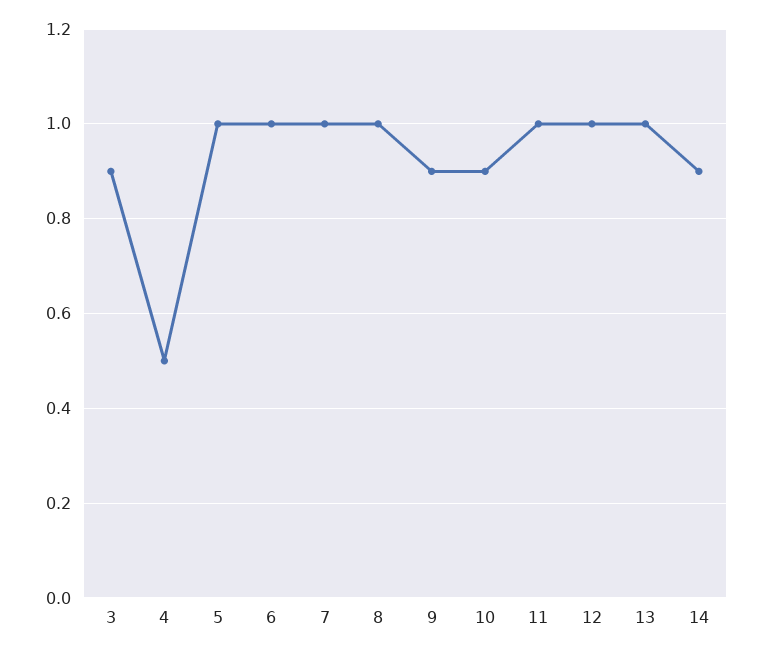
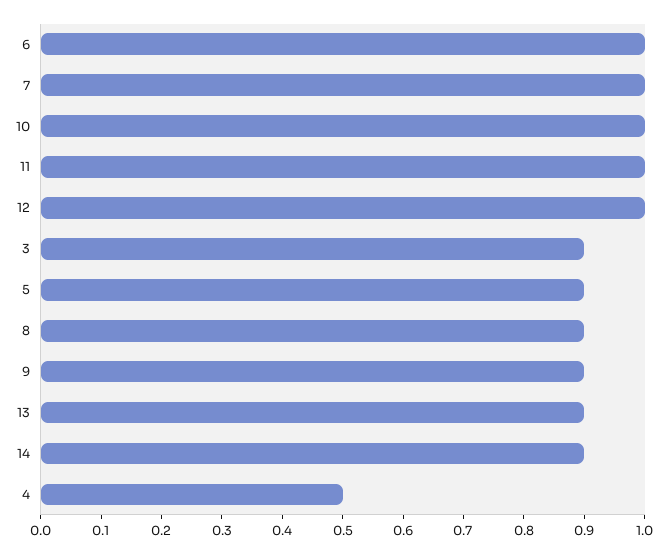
5: 1 -> 0.9
8: 1 -> 0.9
10: 0.9 -> 1
13: 1 -> 0.9

